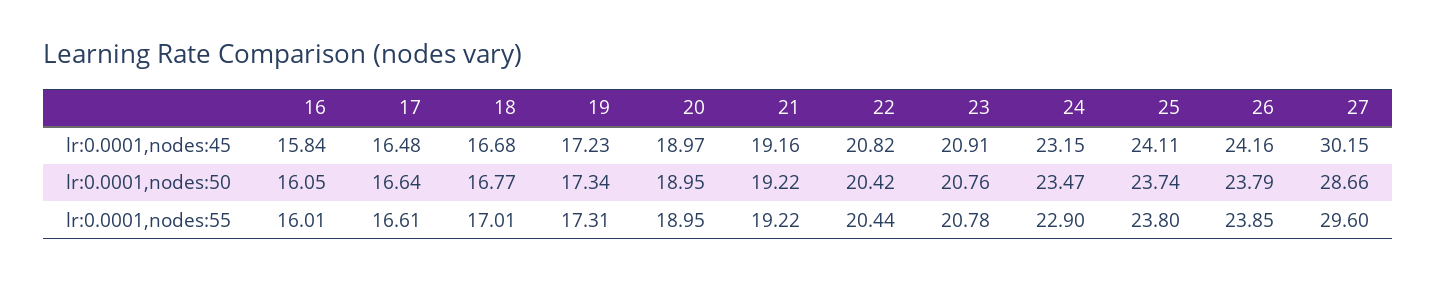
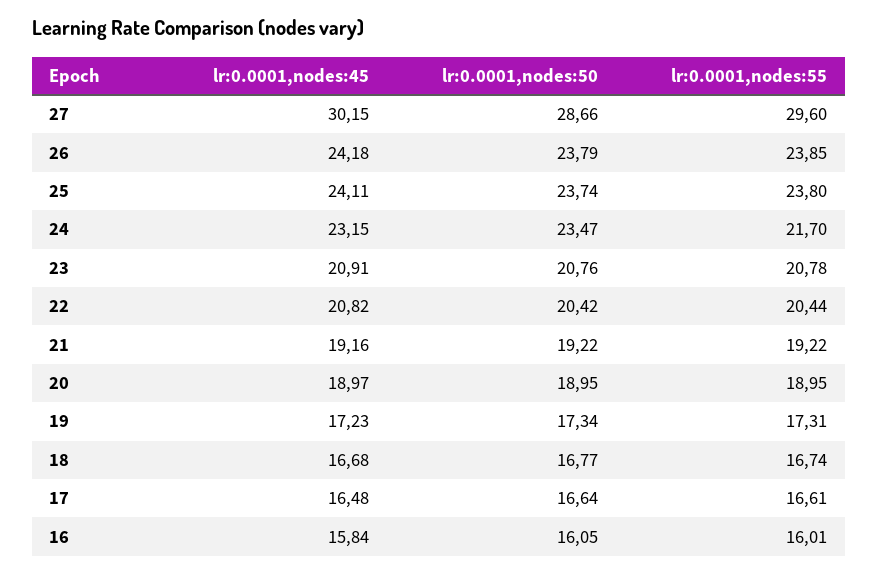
26, lr:0.0001,nodes:45: 24.16 -> 24.18
18, lr:0.0001,nodes:55: 17.01 -> 16.74
24, lr:0.0001,nodes:55: 22.9 -> 21.7

